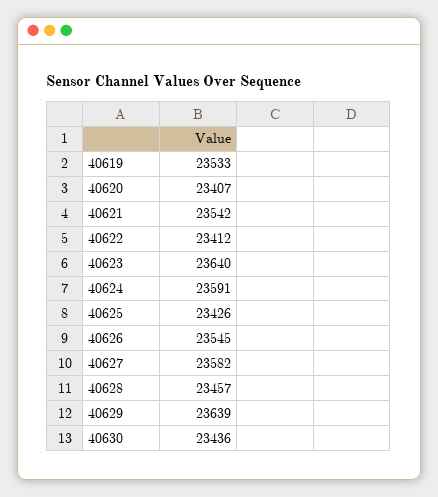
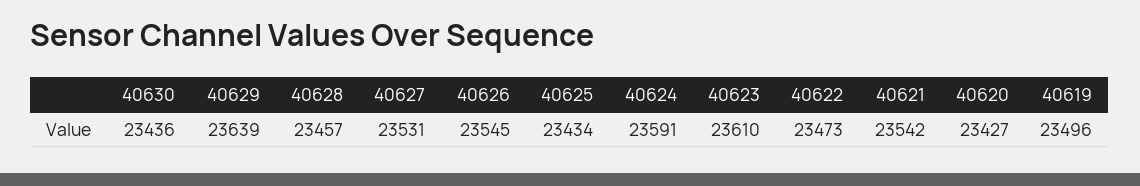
40619: 23533 -> 23496
40620: 23407 -> 23427
40622: 23412 -> 23473
40623: 23640 -> 23610
40625: 23426 -> 23434
40627: 23582 -> 23531

